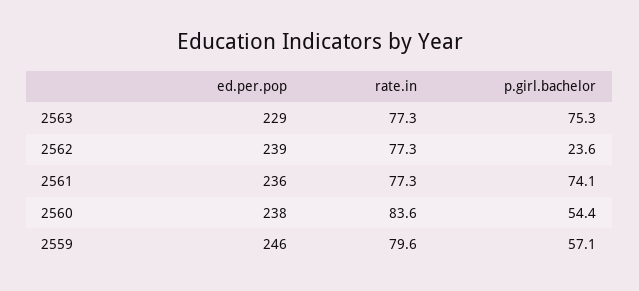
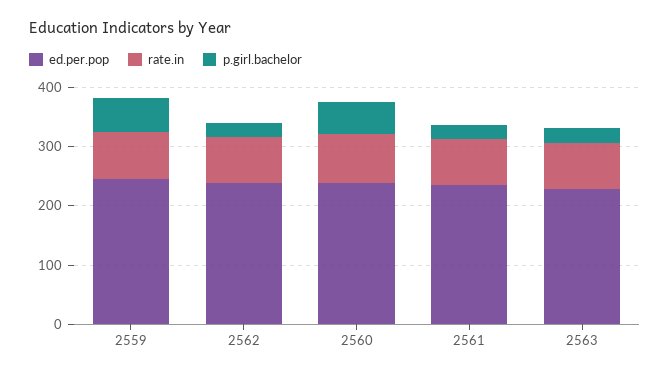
p.girl.bachelor, 2563: 75.3 -> 20
p.girl.bachelor, 2561: 74.1 -> 20

